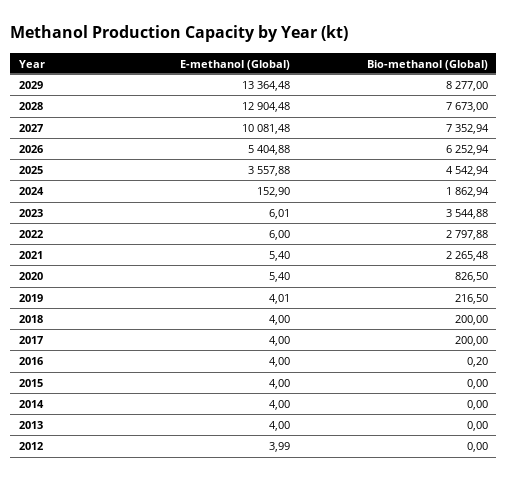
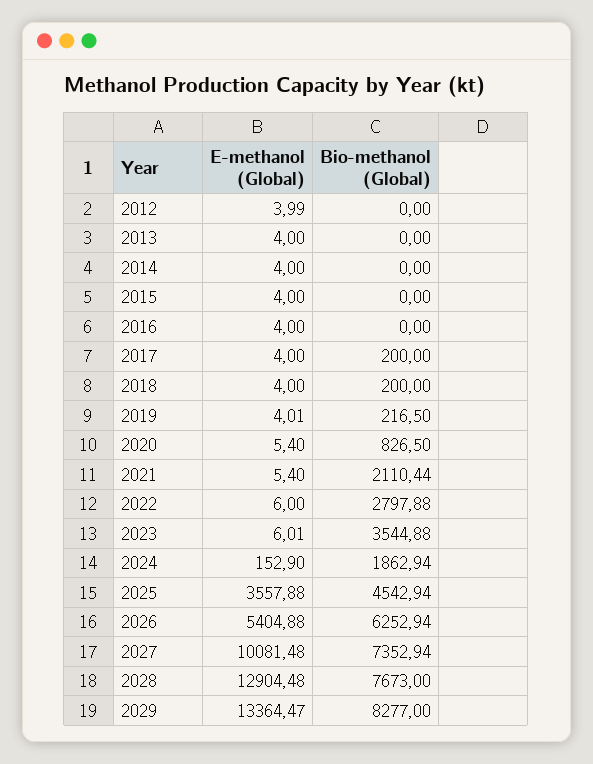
E-methanol (Global), 2029: 13364.48 -> 13364.47
Bio-methanol (Global), 2021: 2265.48 -> 2110.44
Bio-methanol (Global), 2016: 0.2 -> 0

